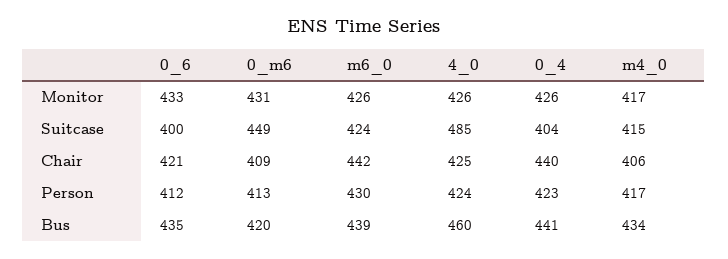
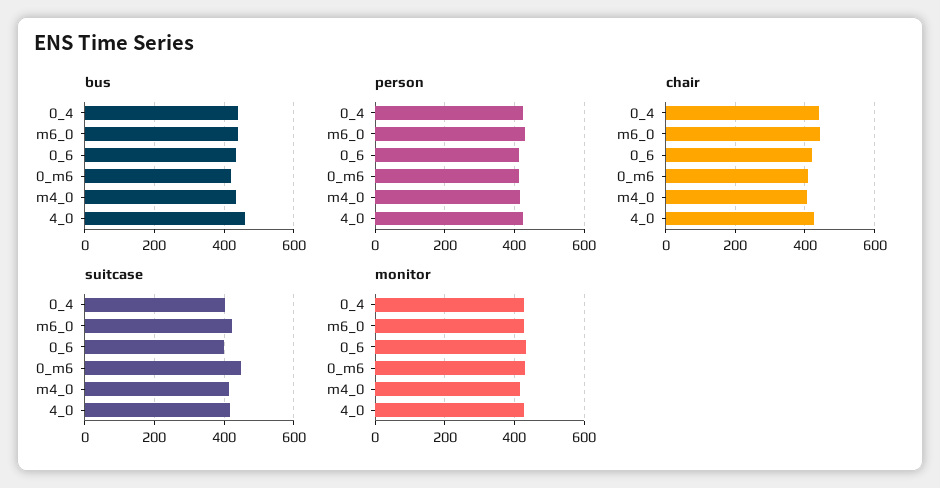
Suitcase, 4_0: 485 -> 420

